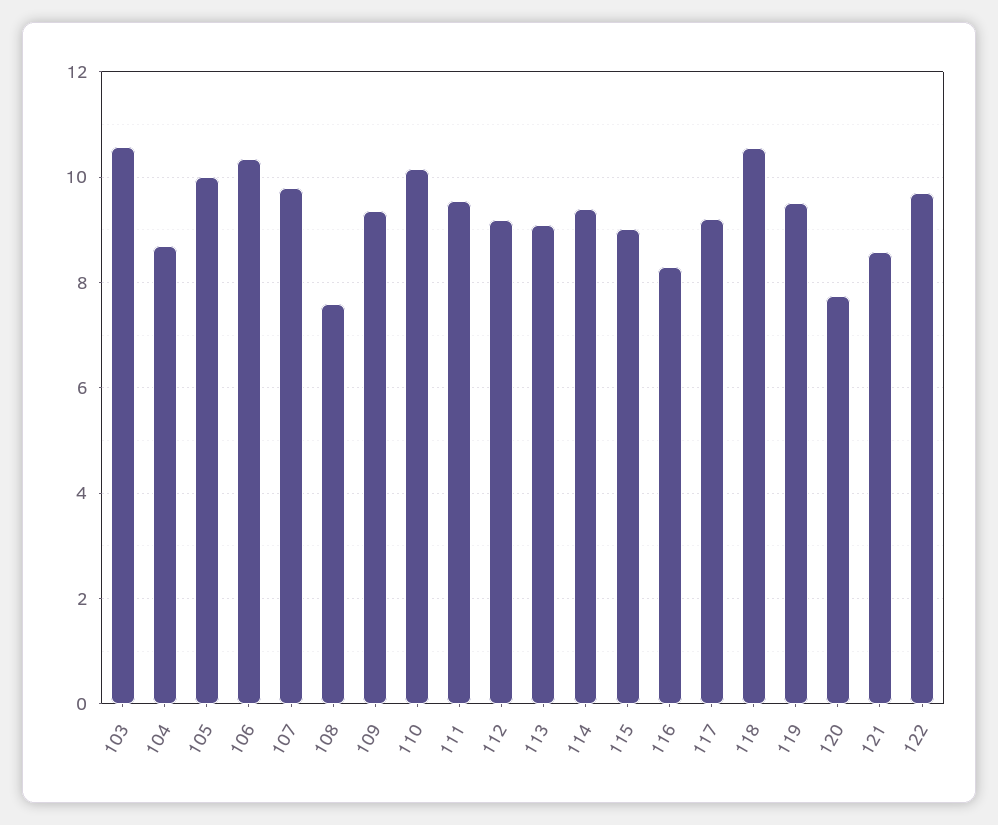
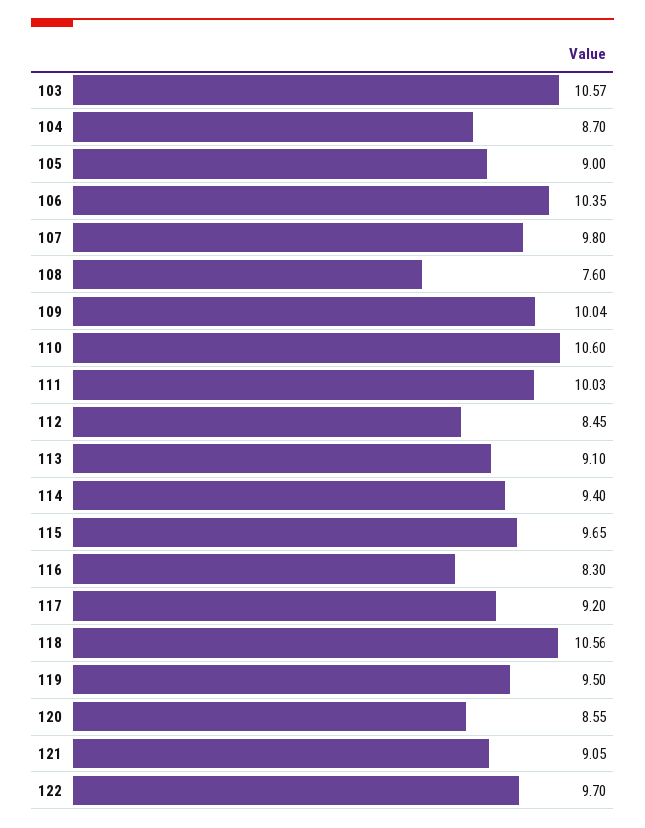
105: 10 -> 9
109: 9.4 -> 10.04
110: 10.2 -> 10.6
111: 9.6 -> 10.03
112: 9.2 -> 8.45
115: 9 -> 9.65
120: 7.8 -> 8.55
121: 8.6 -> 9.05

